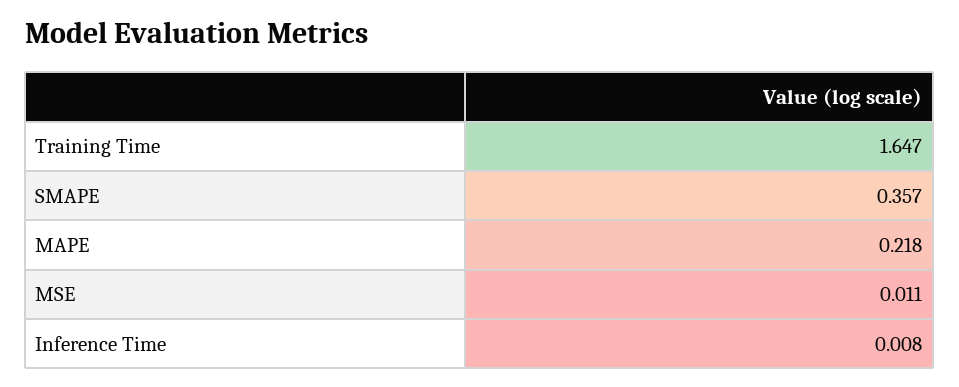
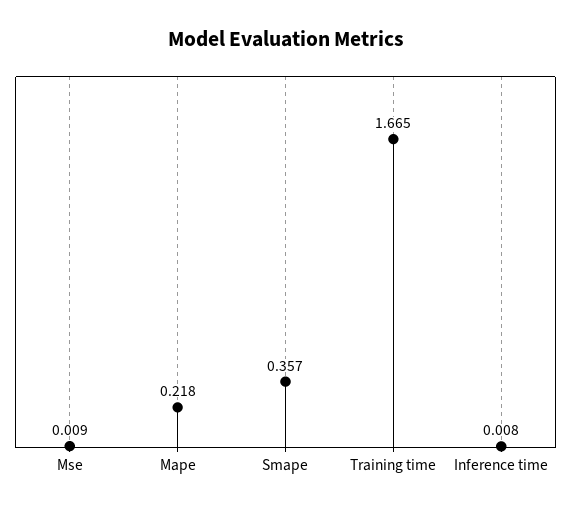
Training Time: 1.647 -> 1.665
MSE: 0.011 -> 0.009

